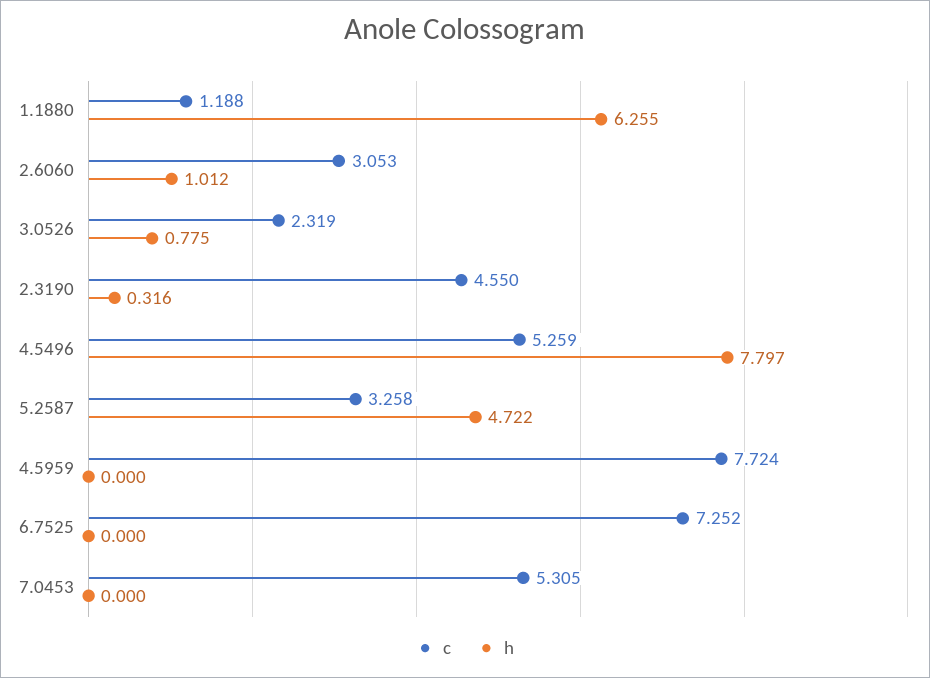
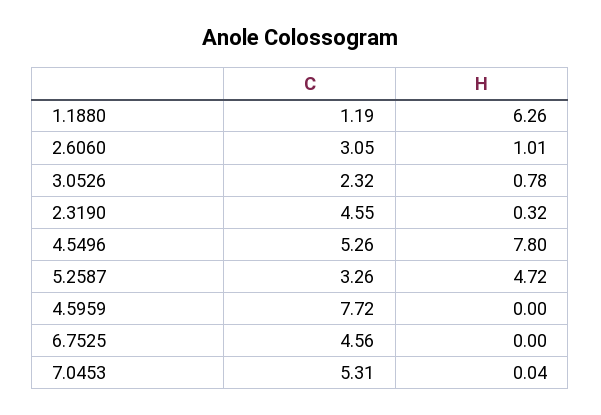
c, 6.7525: 7.252 -> 4.56
h, 7.0453: 0 -> 0.04

